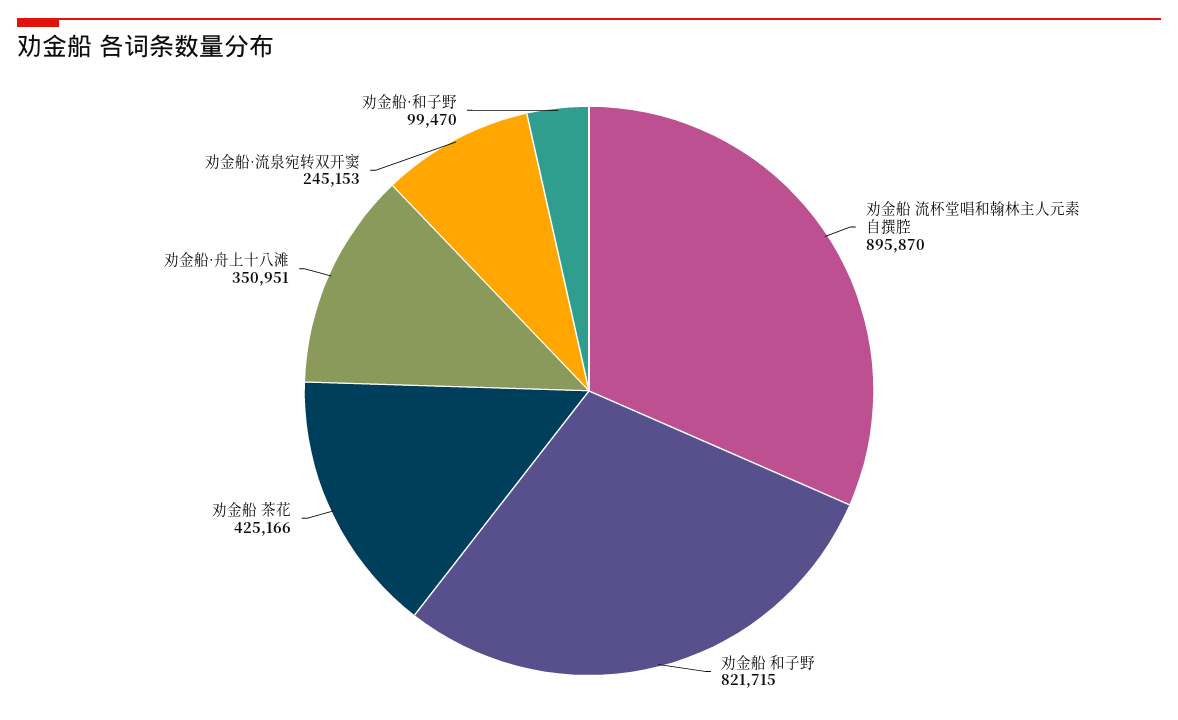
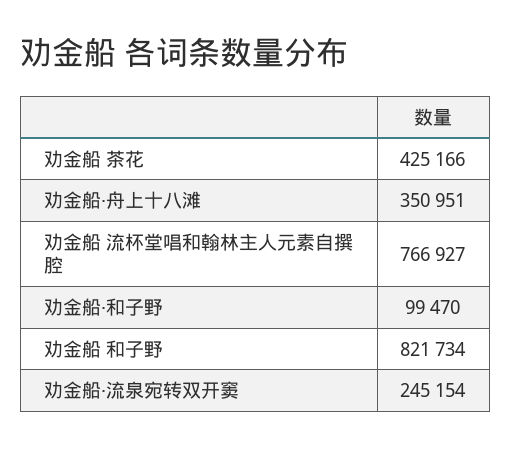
劝金船 流杯堂唱和翰林主人元素自撰腔: 895870 -> 766927
劝金船 和子野: 821715 -> 821734
劝金船·流泉宛转双开窦: 245153 -> 245154

